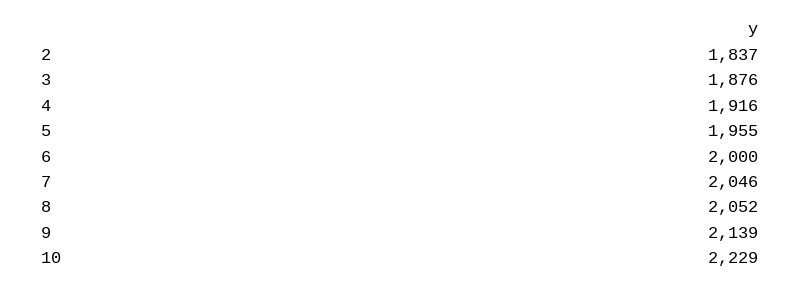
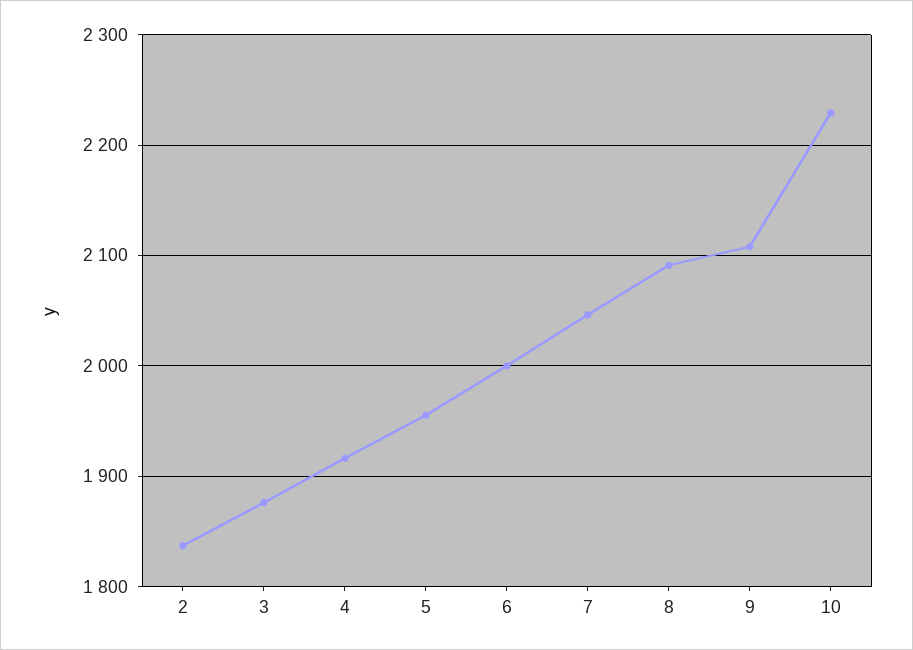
8: 2052 -> 2090
9: 2139 -> 2110

